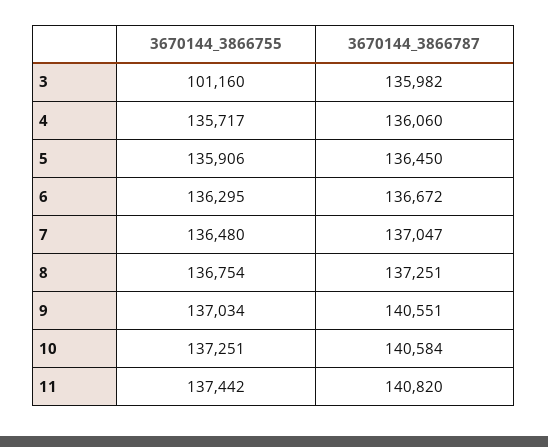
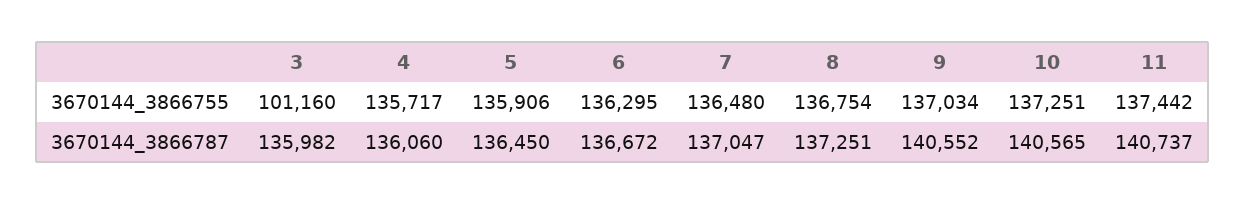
3670144_3866787, 9: 140551 -> 140552
3670144_3866787, 10: 140584 -> 140565
3670144_3866787, 11: 140820 -> 140737

